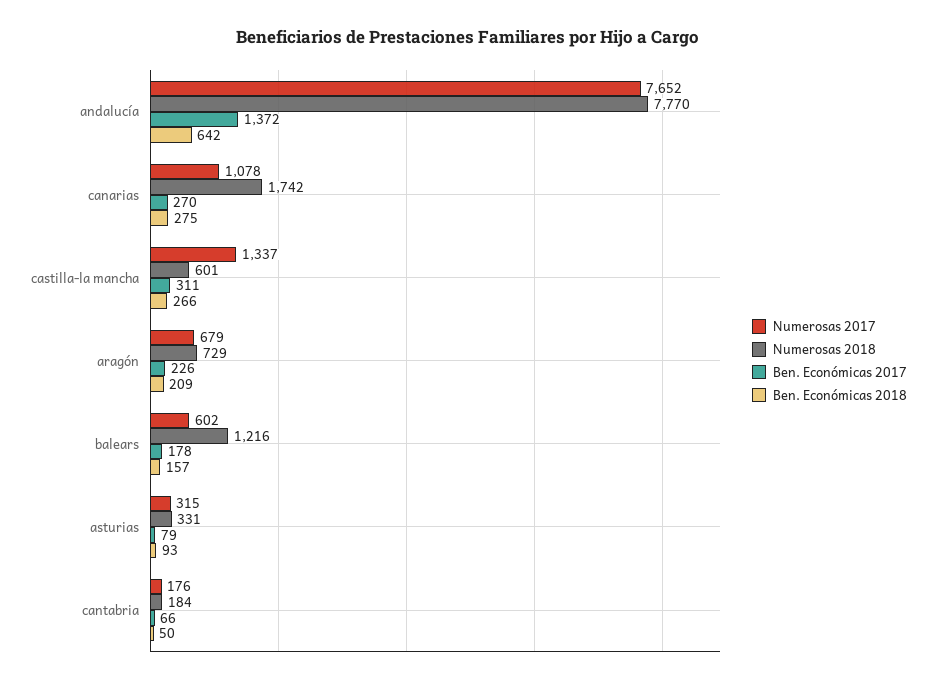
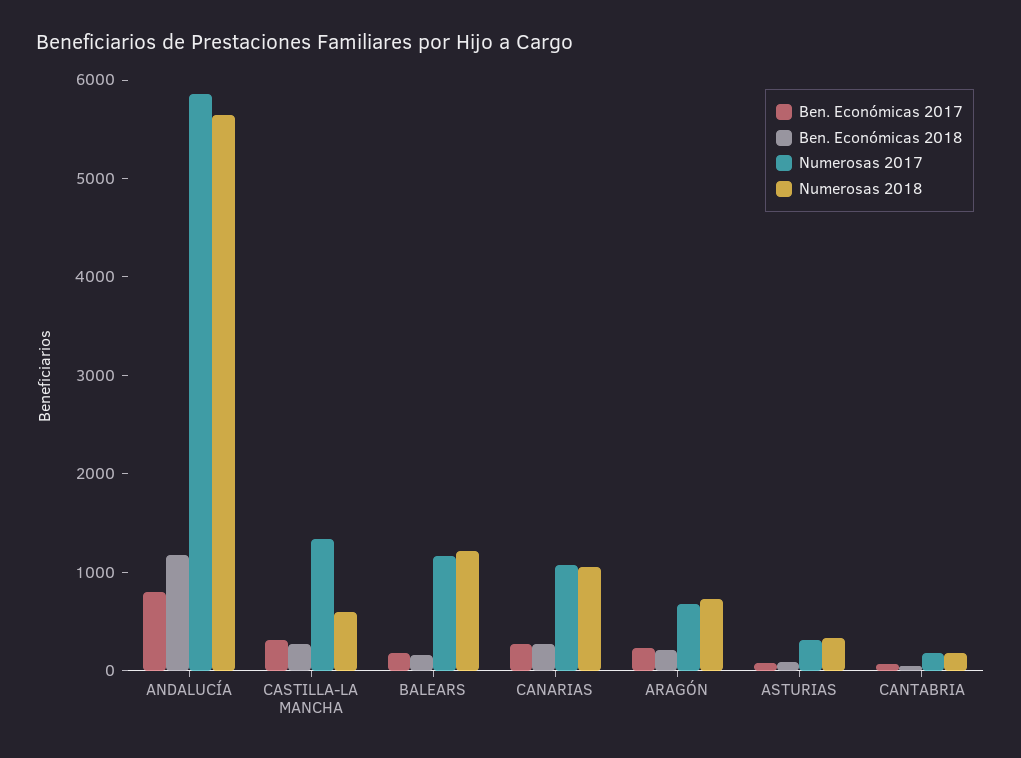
Numerosas 2017, andalucía: 7652 -> 5800
Numerosas 2018, andalucía: 7770 -> 5600
Ben. Económicas 2017, andalucía: 1372 -> 800
Ben. Económicas 2018, andalucía: 642 -> 1200
Numerosas 2018, canarias: 1742 -> 1000
Numerosas 2017, balears: 602 -> 1200

